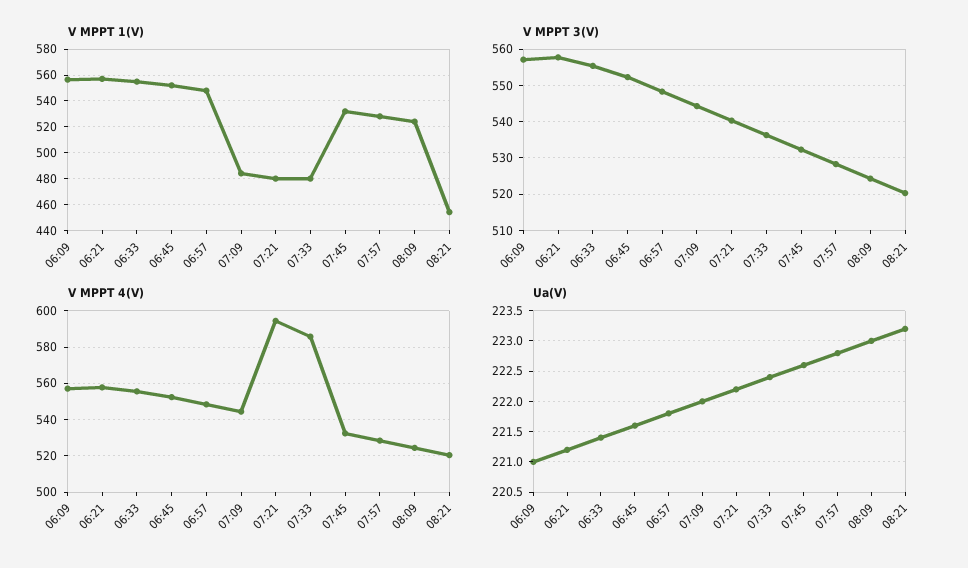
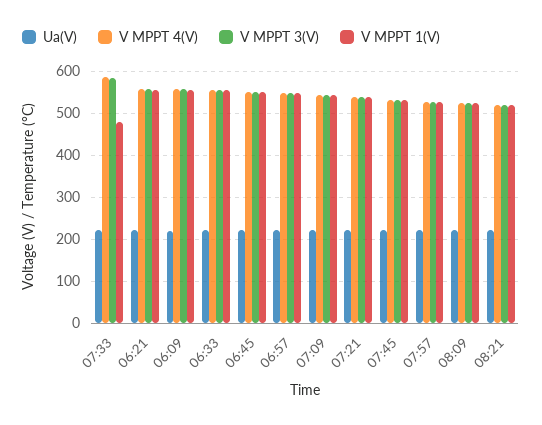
V MPPT 1(V), 07:09: 485 -> 540
V MPPT 1(V), 07:21: 480 -> 540
V MPPT 1(V), 08:21: 455 -> 520
V MPPT 3(V), 07:33: 536 -> 580
V MPPT 4(V), 07:21: 595 -> 540

